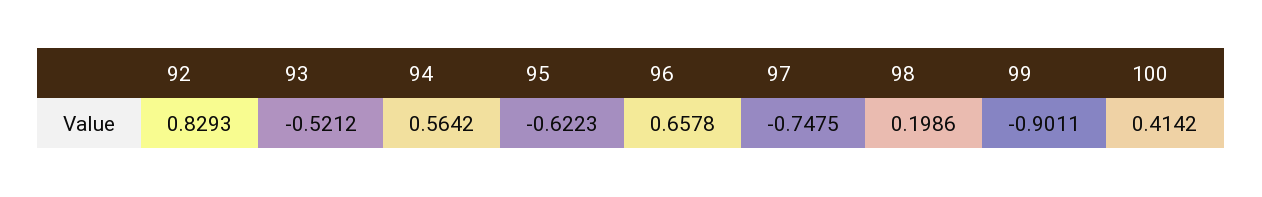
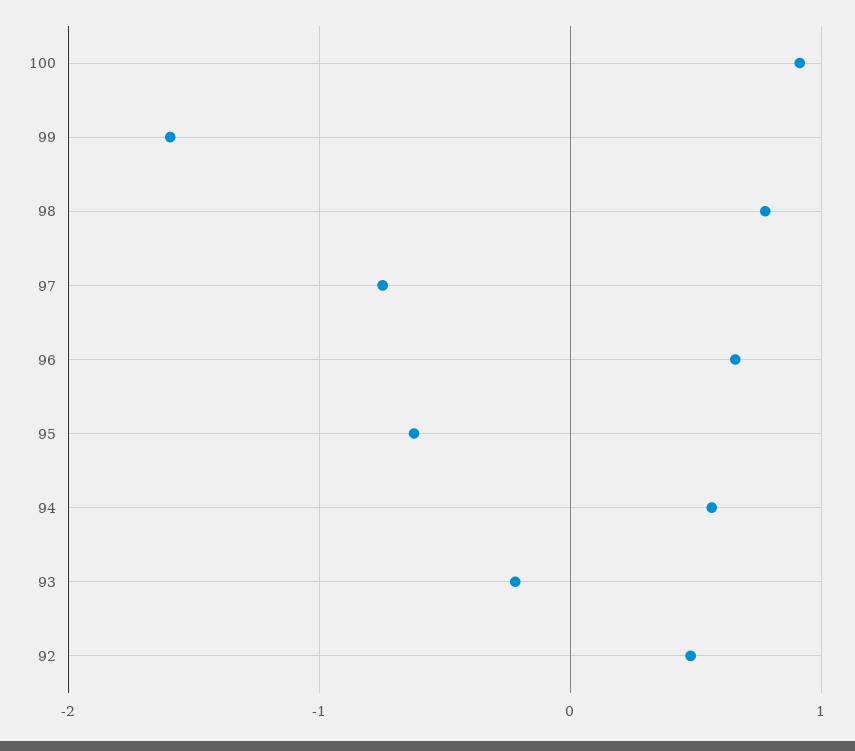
92: 0.8293 -> 0.5
93: -0.5212 -> -0.2
98: 0.1986 -> 0.8
99: -0.9011 -> -1.6
100: 0.4142 -> 0.9

